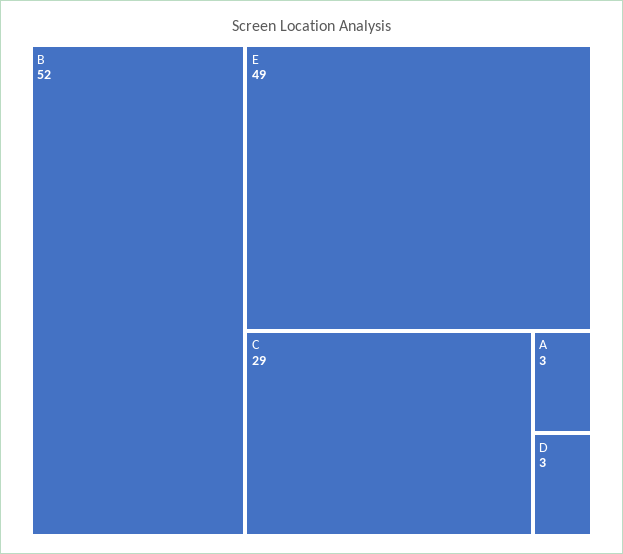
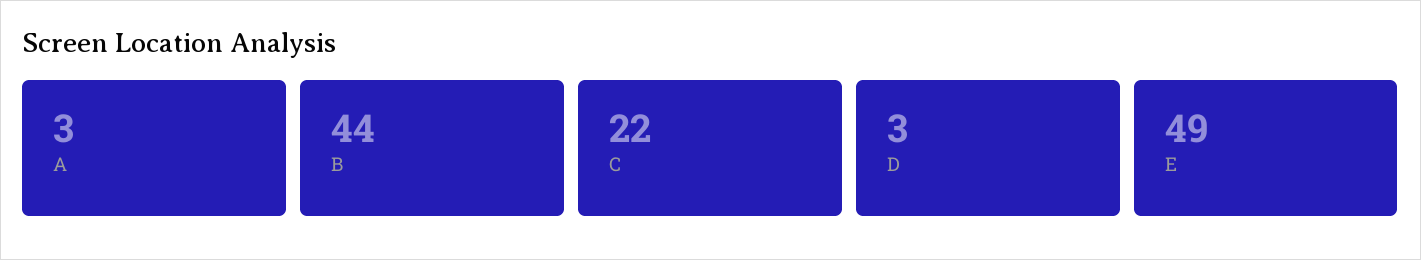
B: 52 -> 44
C: 29 -> 22

